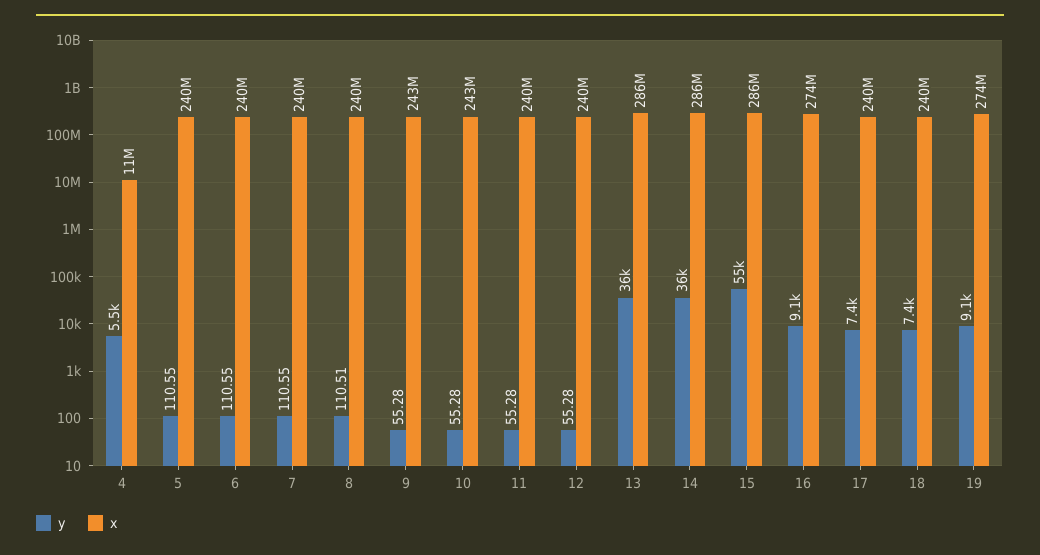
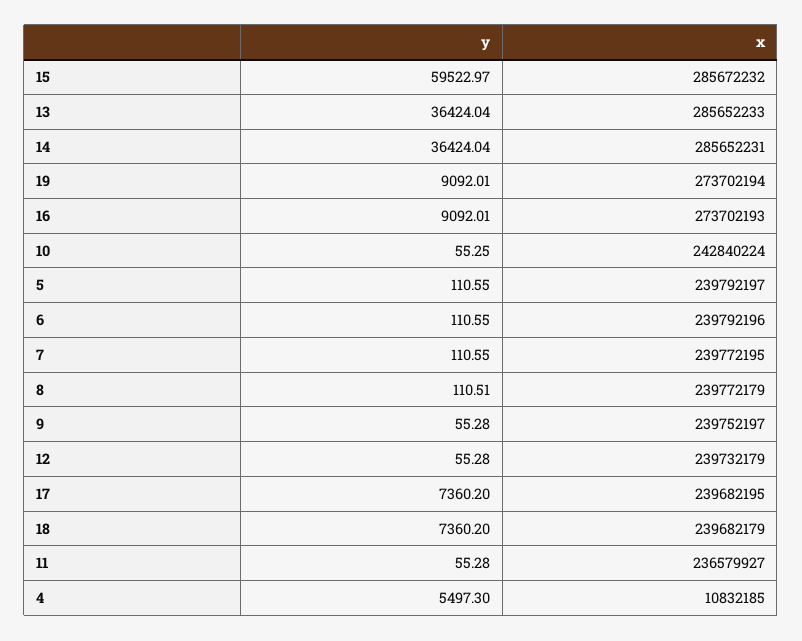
x, 9: 243000000 -> 239752197
y, 10: 55.28 -> 55.25
x, 11: 240000000 -> 236579927
y, 15: 55000 -> 59522.97

